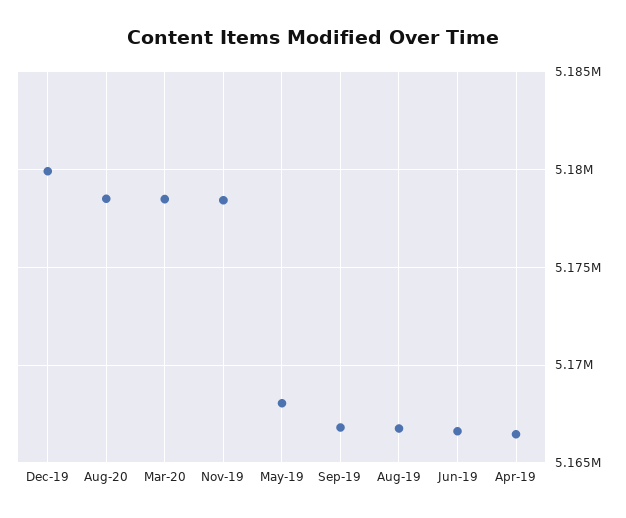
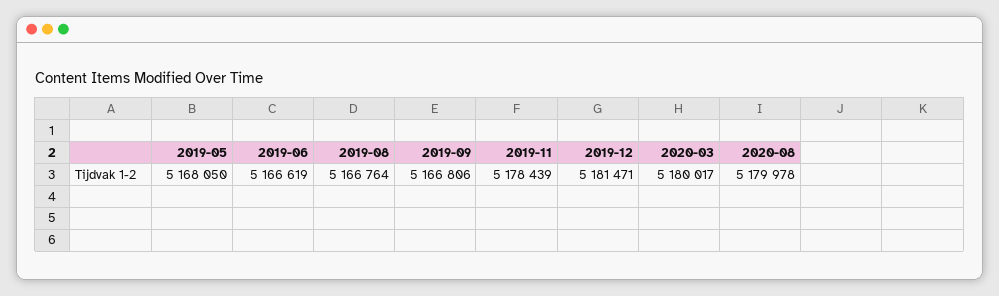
Dec-19: 5180000 -> 5181471
Aug-20: 5178500 -> 5179978
Mar-20: 5178500 -> 5180017
Apr-19: 5166500 -> none

